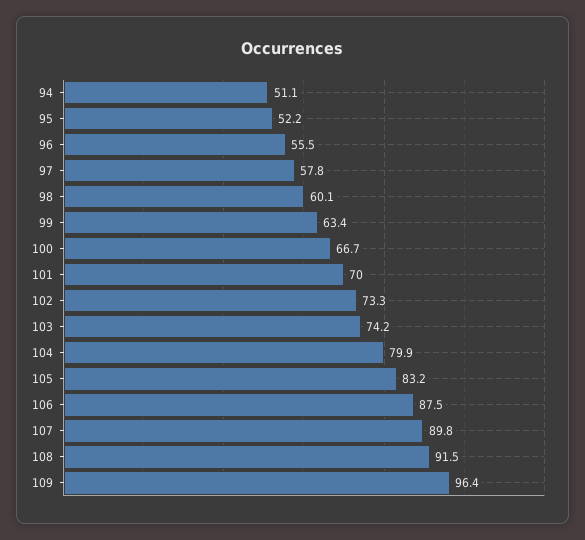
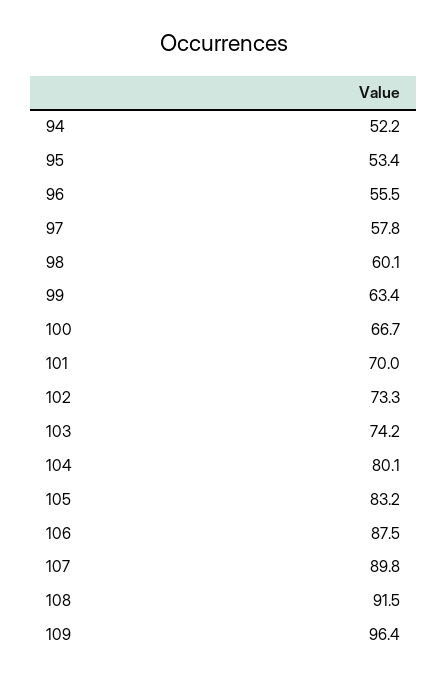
94: 51.1 -> 52.2
95: 52.2 -> 53.4
104: 79.9 -> 80.1

